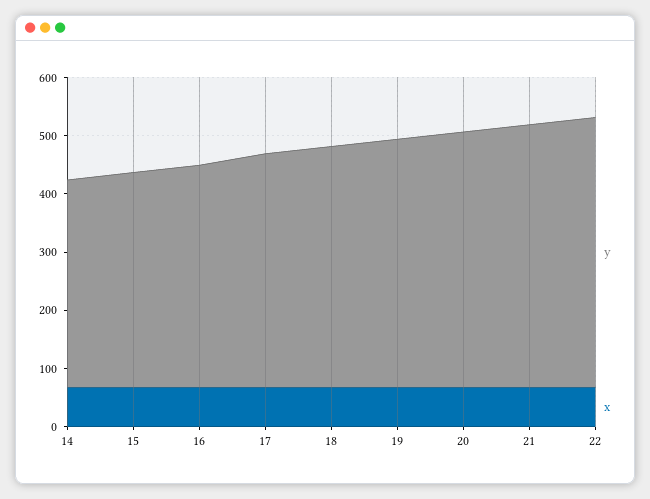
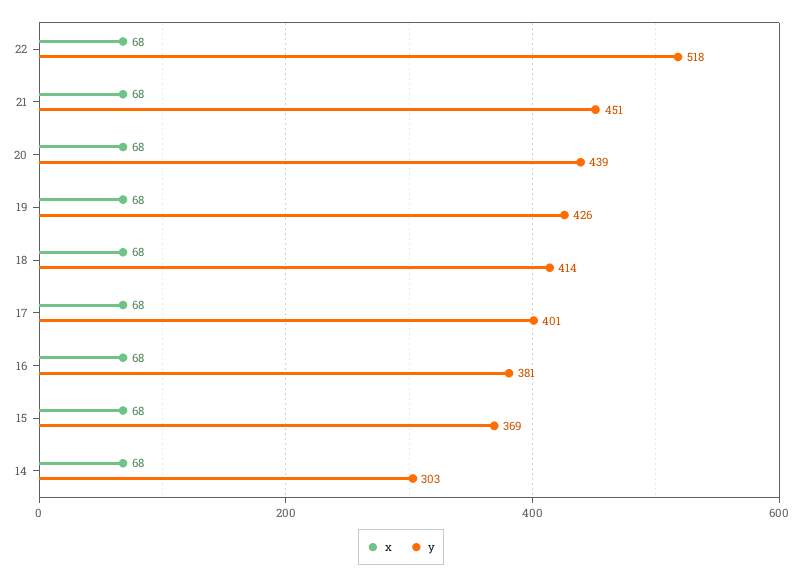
y, 14: 360 -> 303
y, 22: 460 -> 518

